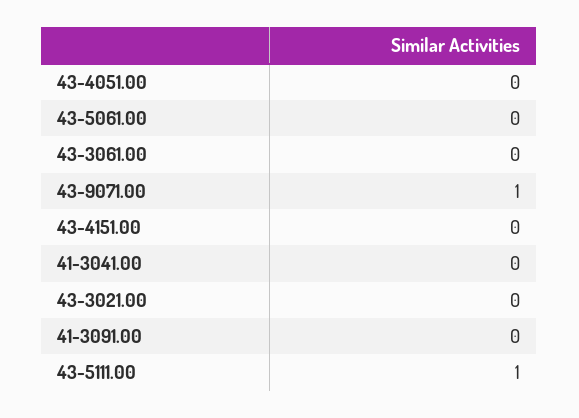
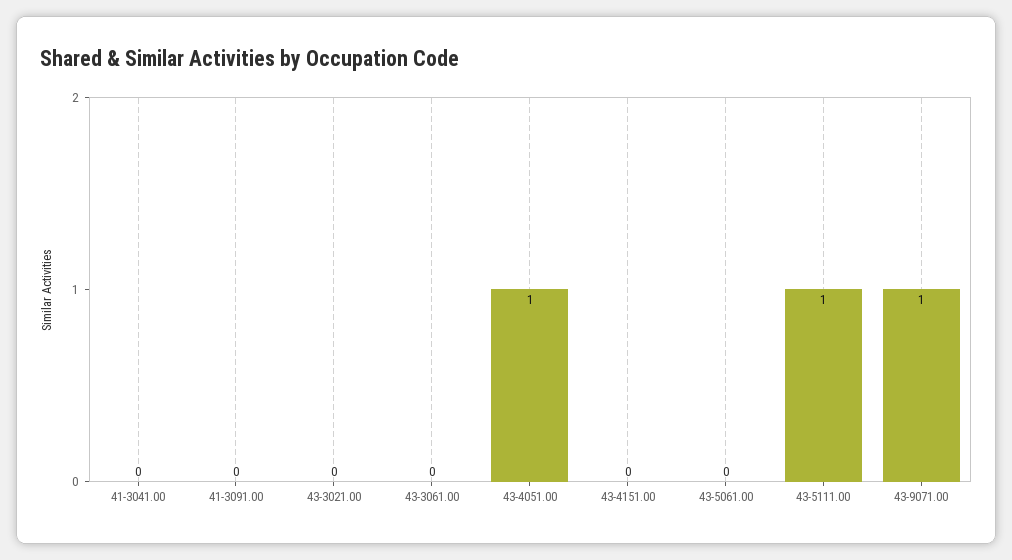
43-4051.00: 0 -> 1

